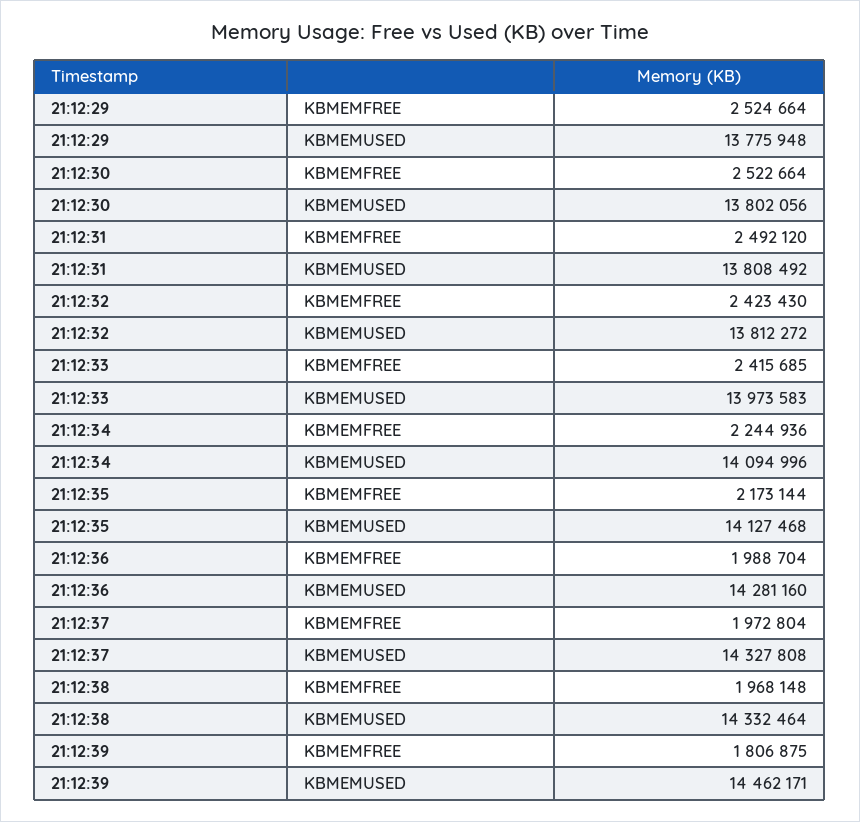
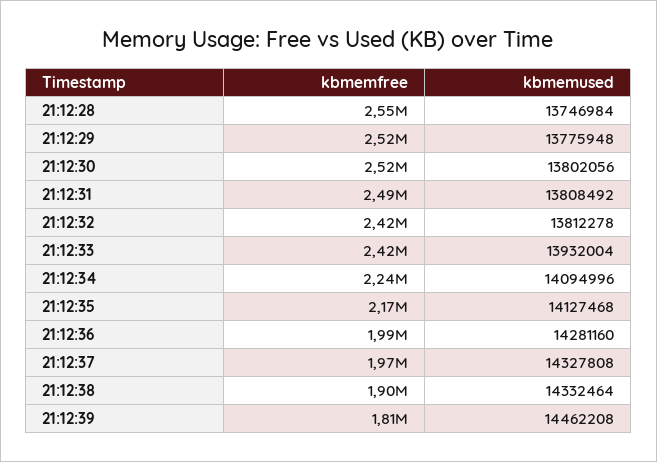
21:12:32, KBMEMUSED: 13812272 -> 13812278
21:12:33, KBMEMUSED: 13973583 -> 13932004
21:12:38, KBMEMFREE: 1968148 -> 1900000
21:12:39, KBMEMUSED: 14462171 -> 14462208
21:12:28, KBMEMFREE: none -> 2550000
21:12:28, KBMEMUSED: none -> 13746984

